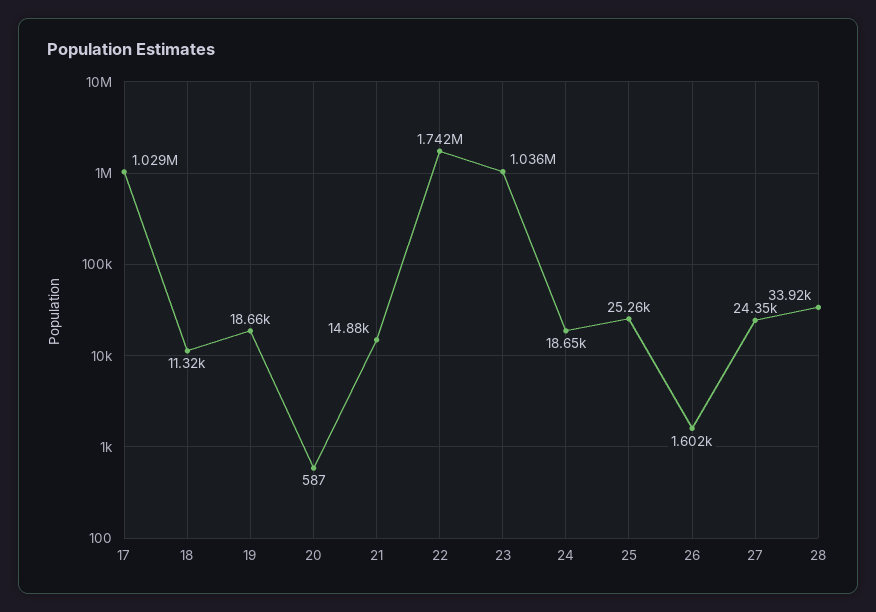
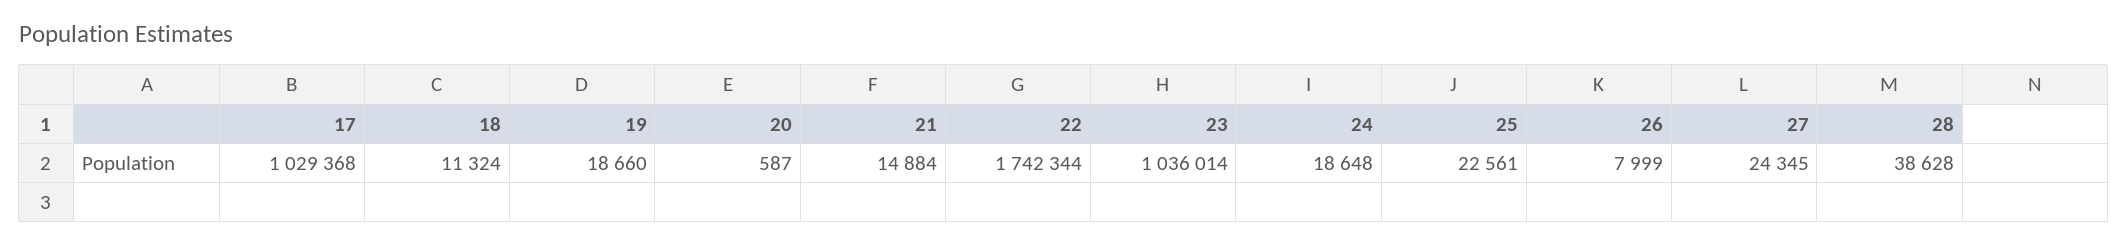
25: 25260 -> 22561
26: 1602 -> 7999
28: 33920 -> 38628

